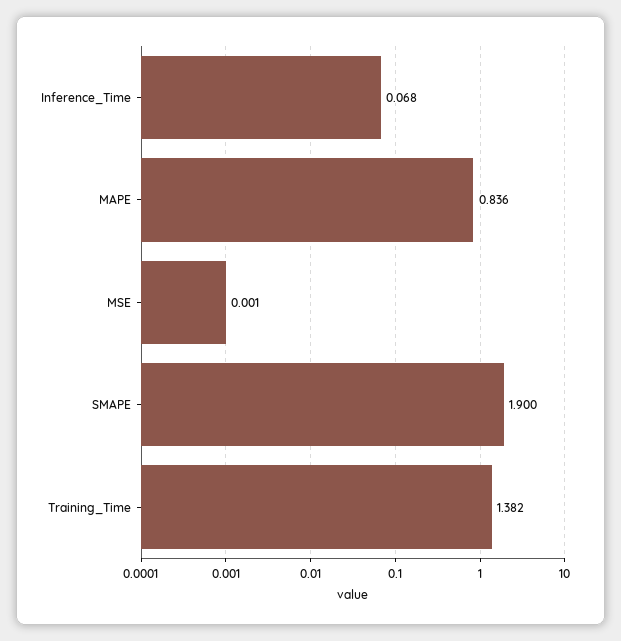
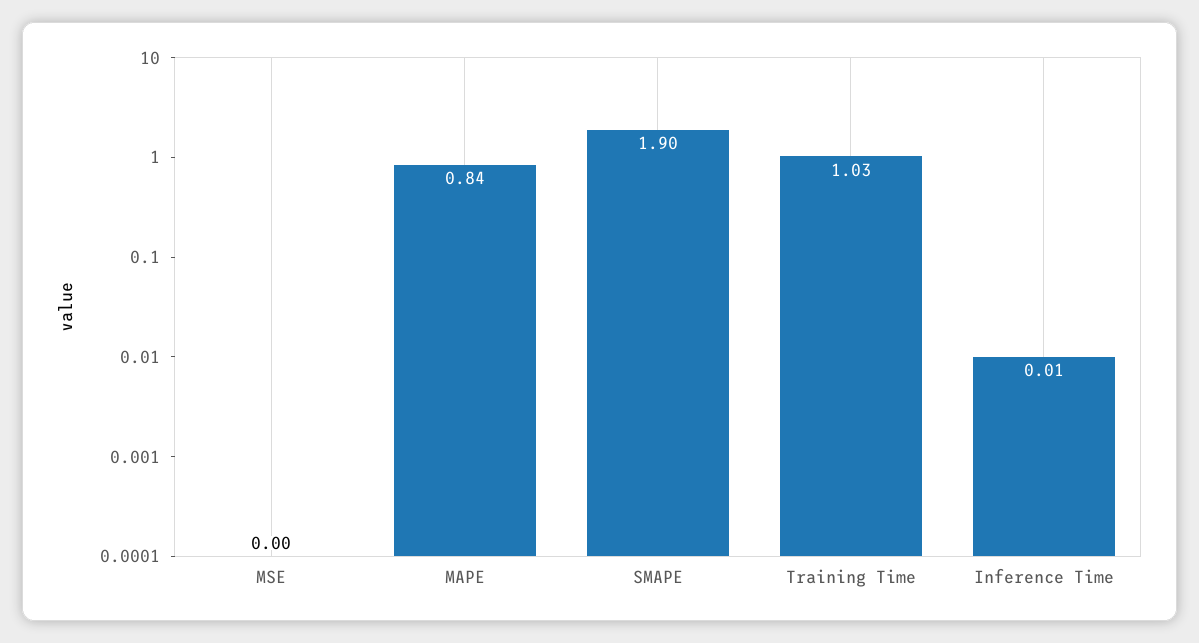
Inference_Time: 0.068 -> 0.01
Training_Time: 1.382 -> 1.03

